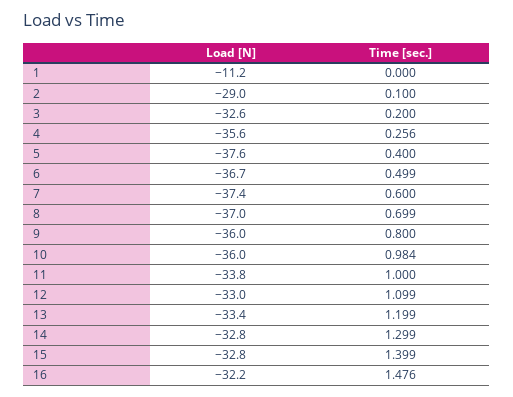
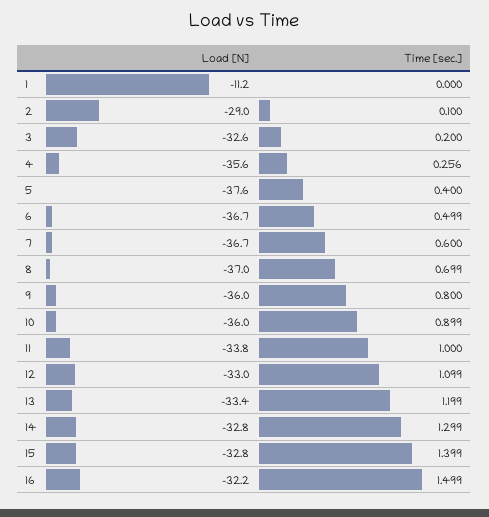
Load [N], 7: -37.4 -> -36.7
Time [sec.], 10: 0.984 -> 0.899
Time [sec.], 16: 1.476 -> 1.499

